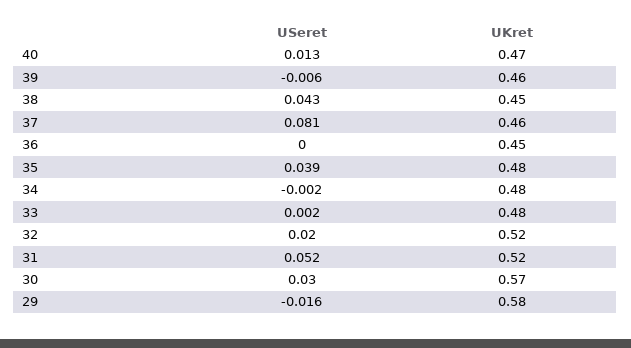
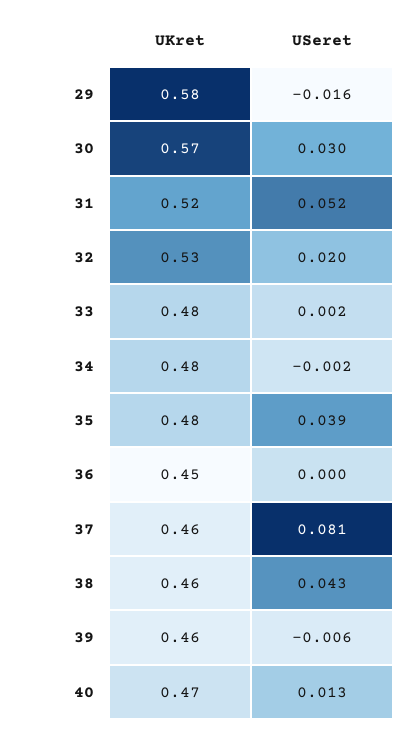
UKret, 38: 0.45 -> 0.46
UKret, 32: 0.52 -> 0.53

